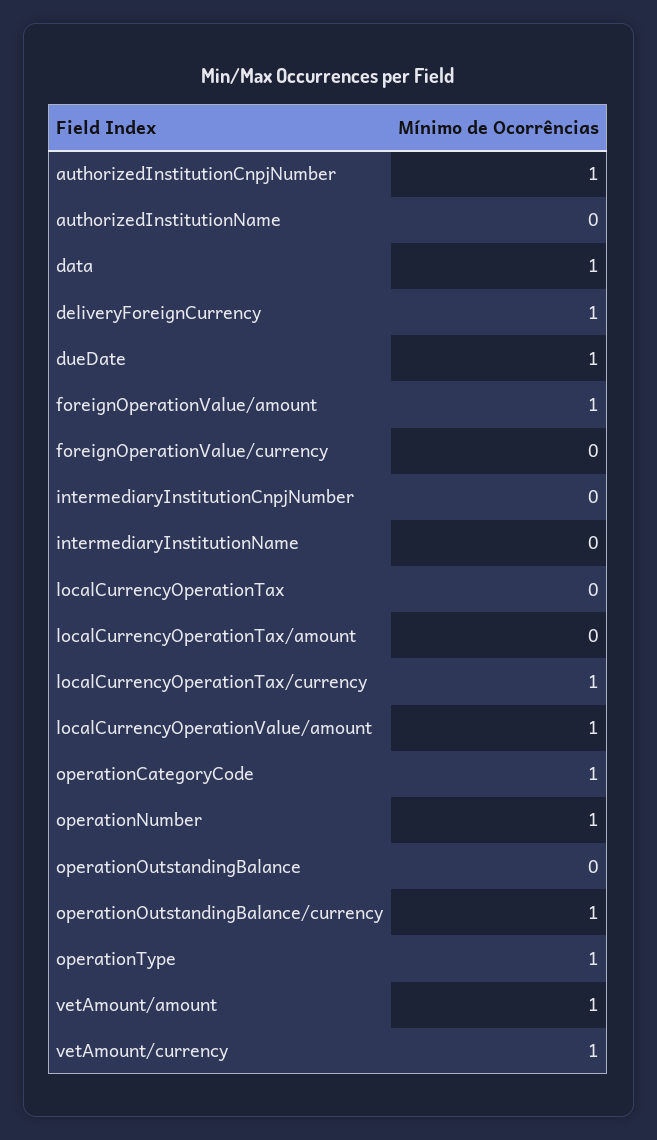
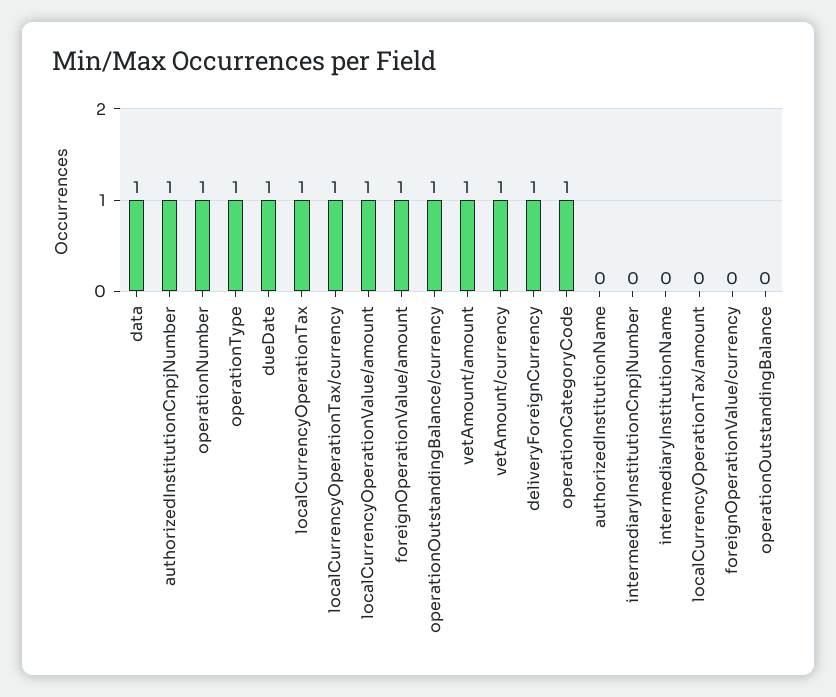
localCurrencyOperationTax: 0 -> 1

